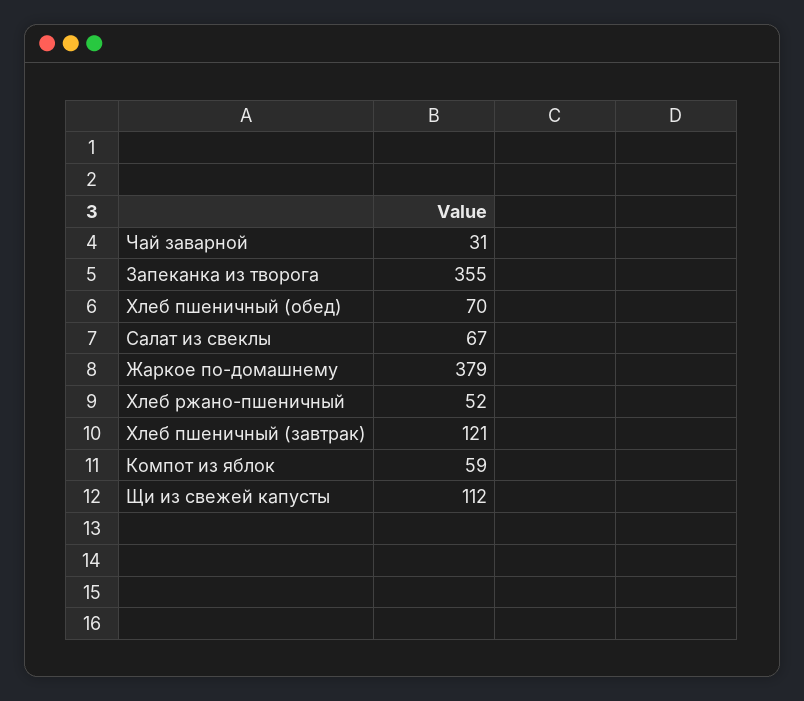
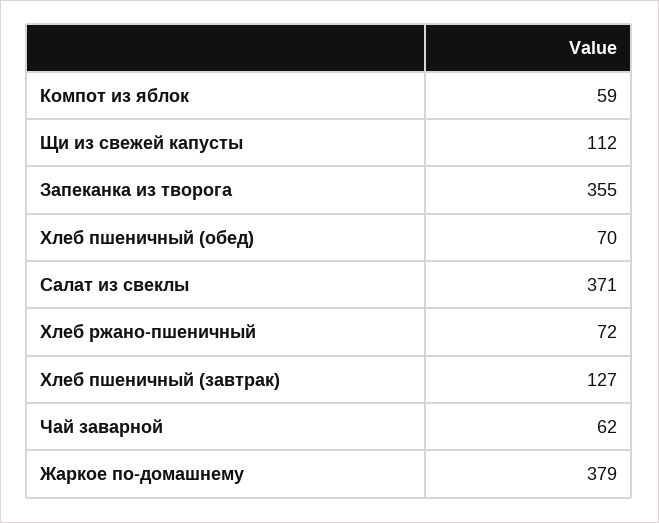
Чай заварной: 31 -> 62
Салат из свеклы: 67 -> 371
Хлеб ржано-пшеничный: 52 -> 72
Хлеб пшеничный (завтрак): 121 -> 127

